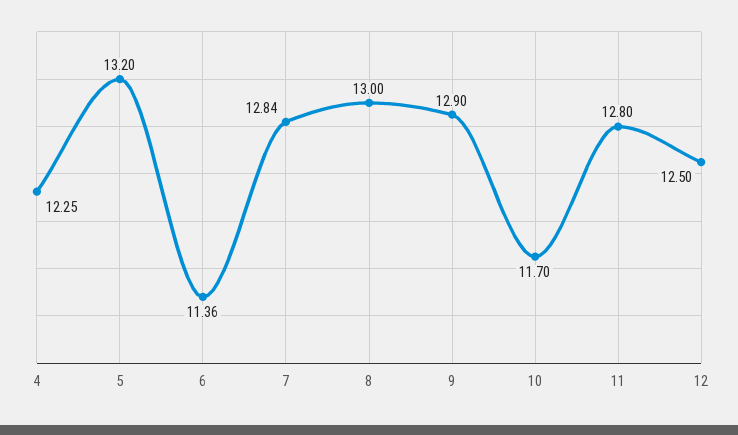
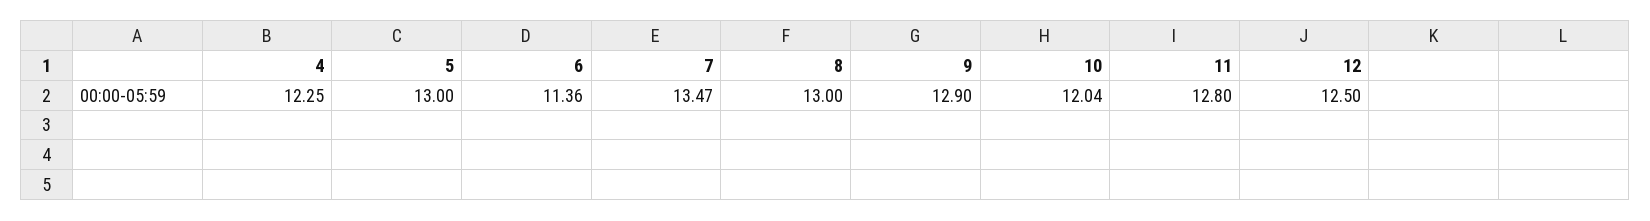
5: 13.2 -> 13
7: 12.84 -> 13.47
10: 11.7 -> 12.04

